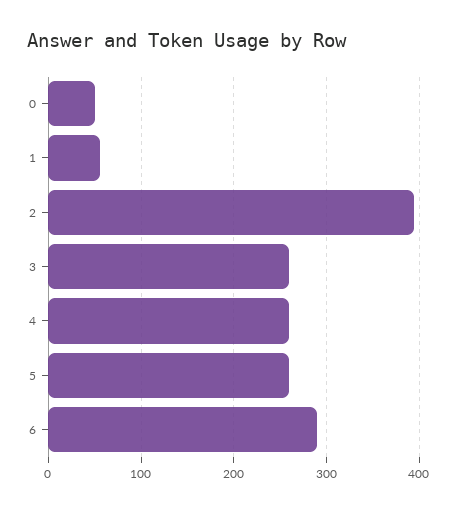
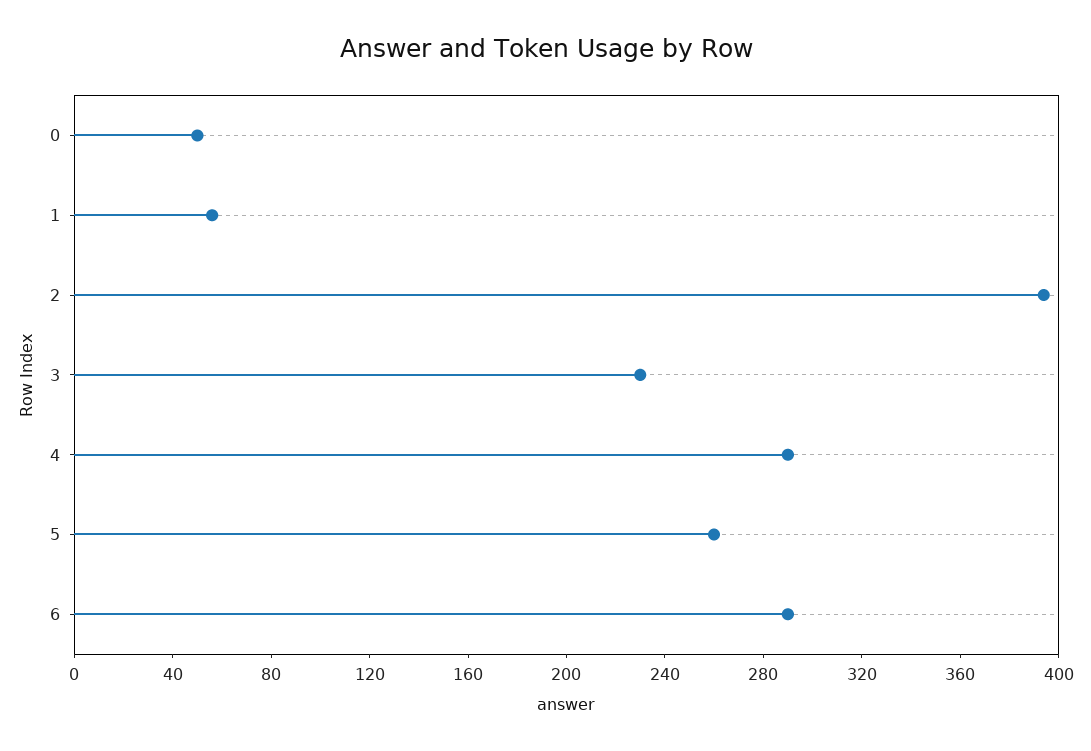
3: 260 -> 230
4: 260 -> 290

